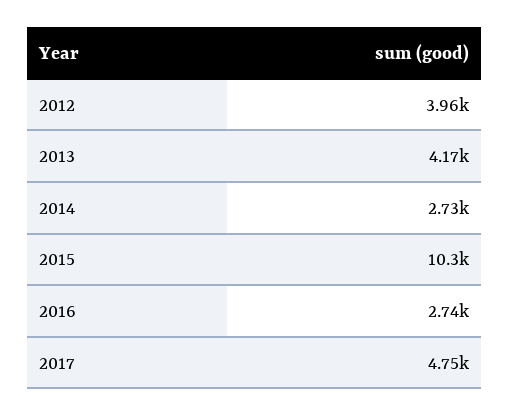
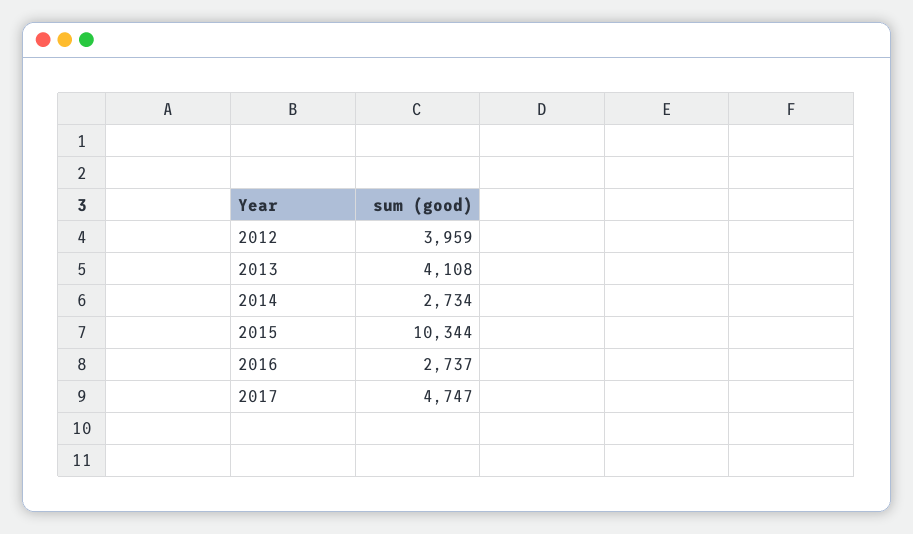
2013: 4170 -> 4108

